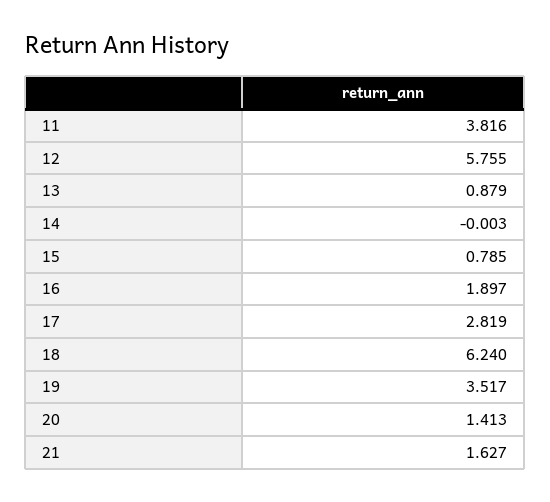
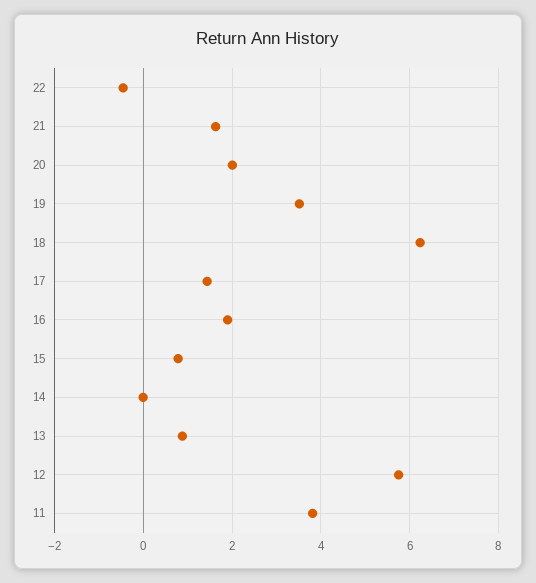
17: 2.819 -> 1.4
20: 1.413 -> 2
22: none -> -0.4

